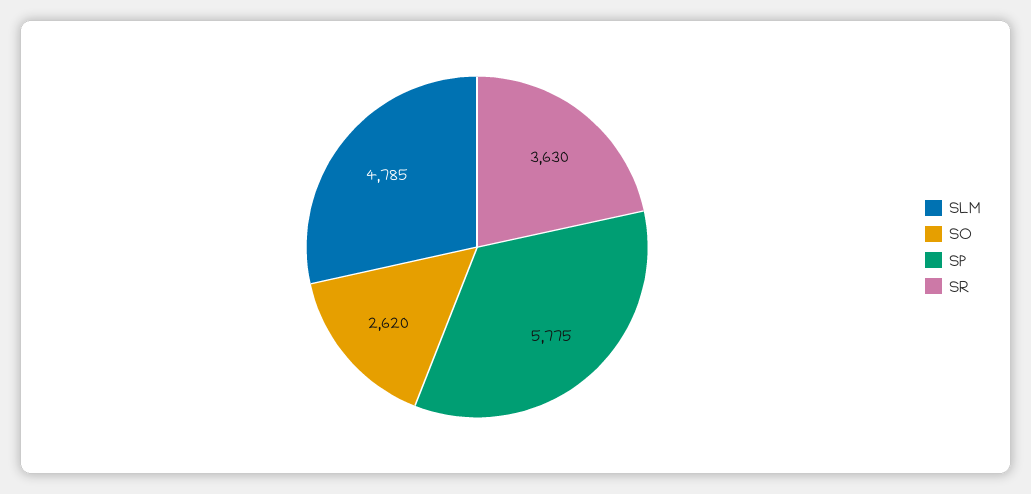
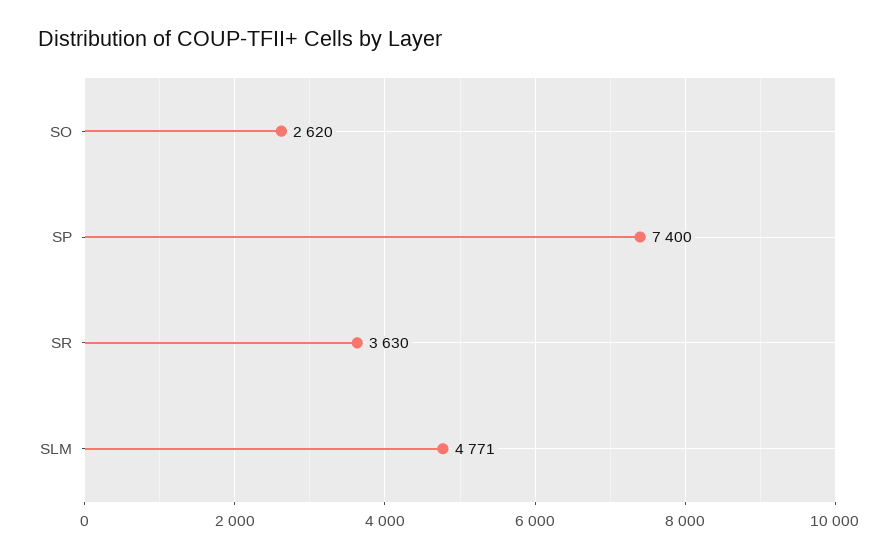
SLM: 4785 -> 4771
SP: 5775 -> 7400

